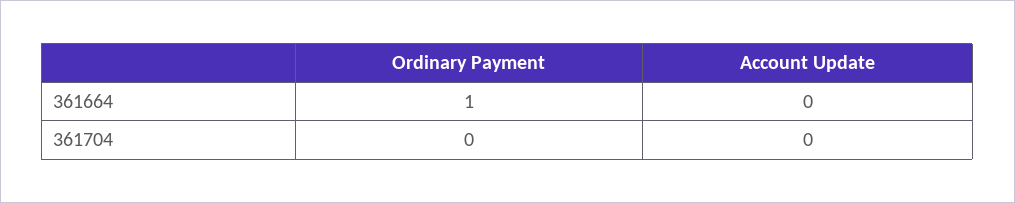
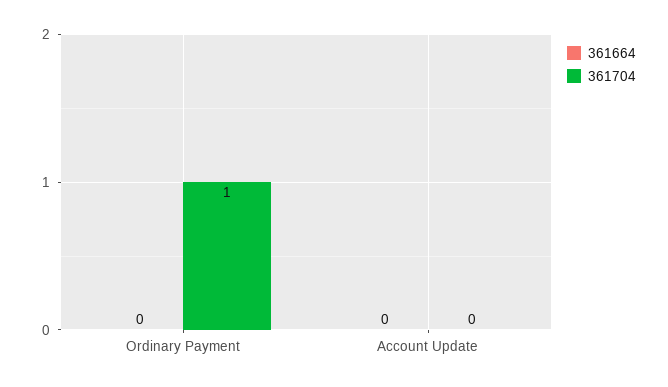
361664, Ordinary Payment: 1 -> 0
361704, Ordinary Payment: 0 -> 1

